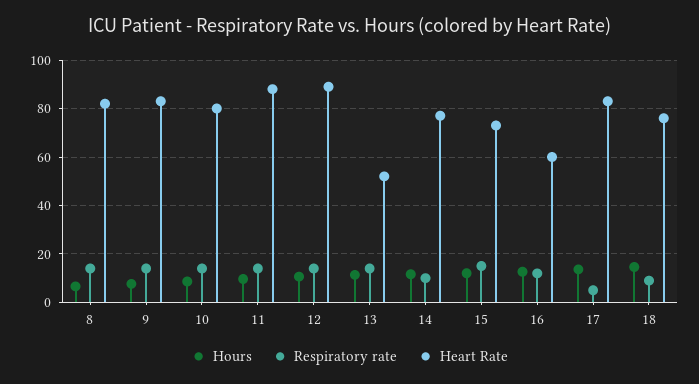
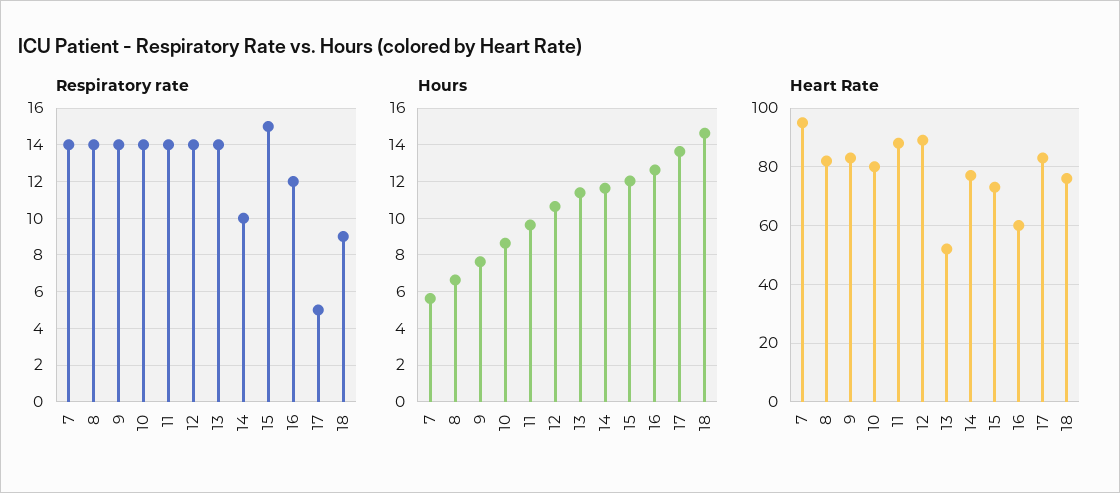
Respiratory rate, 7: none -> 14
Hours, 7: none -> 5.5
Heart Rate, 7: none -> 95

